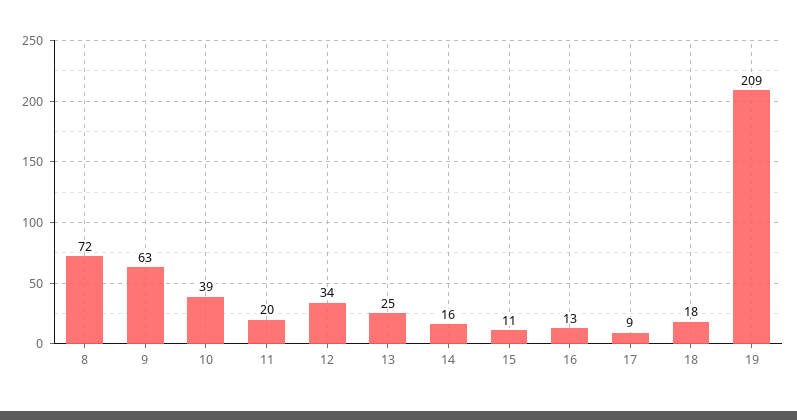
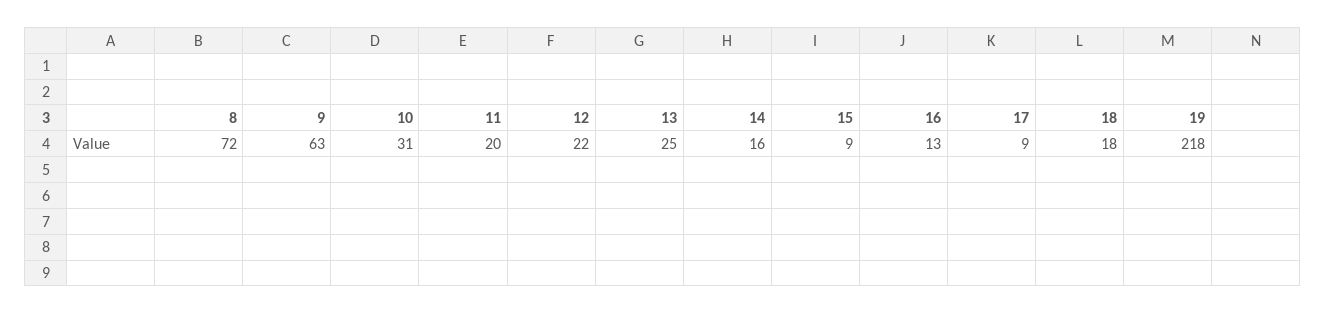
10: 39 -> 31
12: 34 -> 22
15: 11 -> 9
19: 209 -> 218

